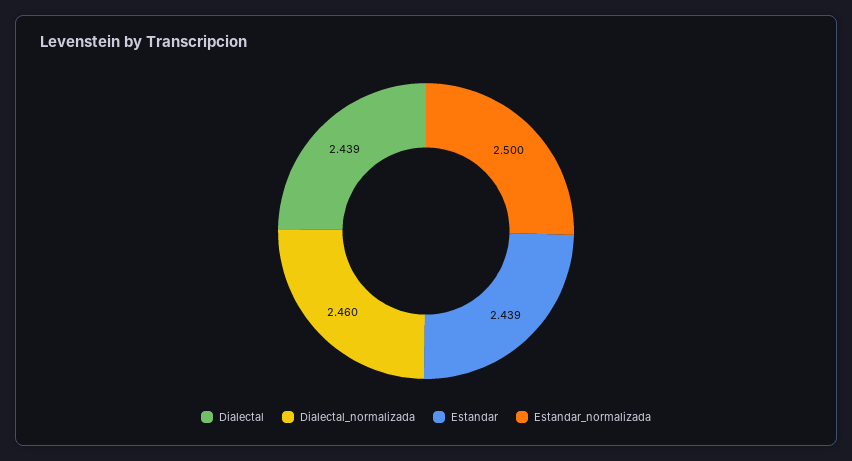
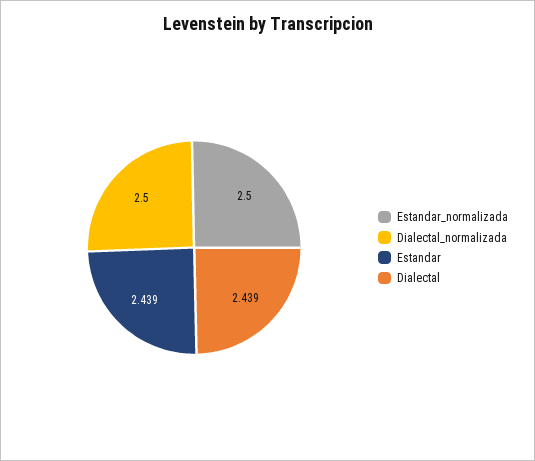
Dialectal_normalizada: 2.46 -> 2.5

